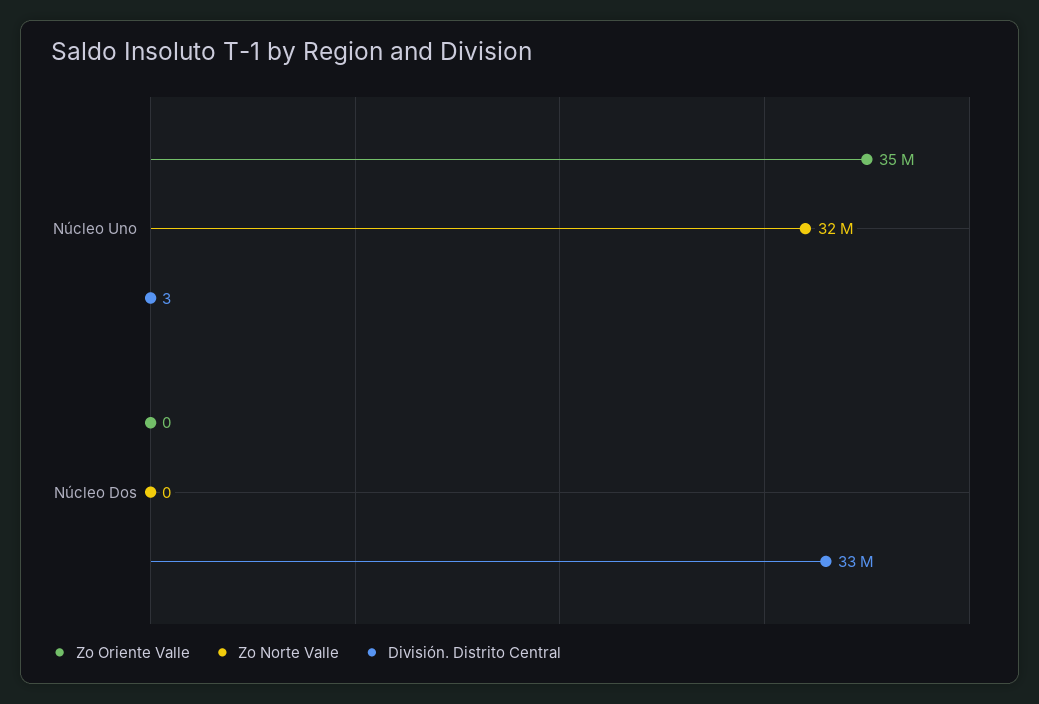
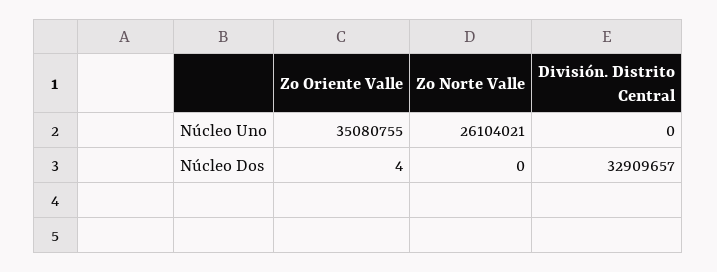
Zo Norte Valle, Núcleo Uno: 32000000 -> 26104021
División. Distrito Central, Núcleo Uno: 3 -> 0
Zo Oriente Valle, Núcleo Dos: 0 -> 4

